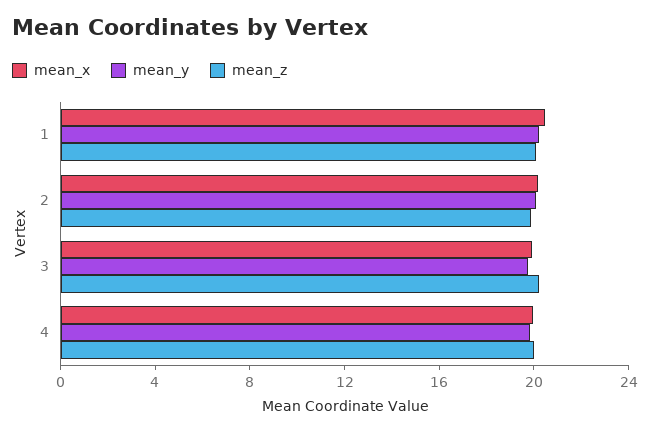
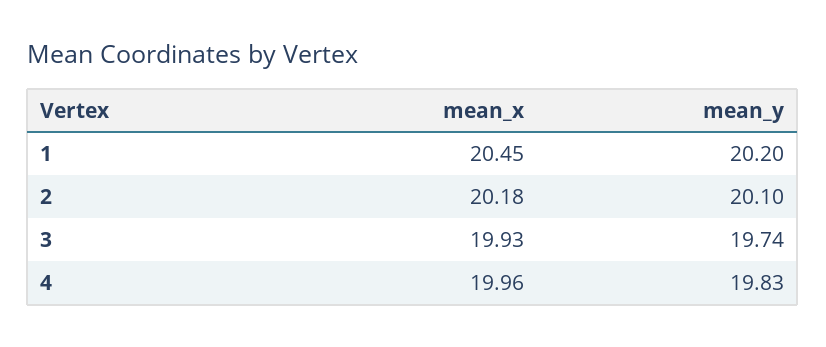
mean_z, 1: 20 -> none
mean_z, 2: 20 -> none
mean_z, 3: 20 -> none
mean_z, 4: 20 -> none

